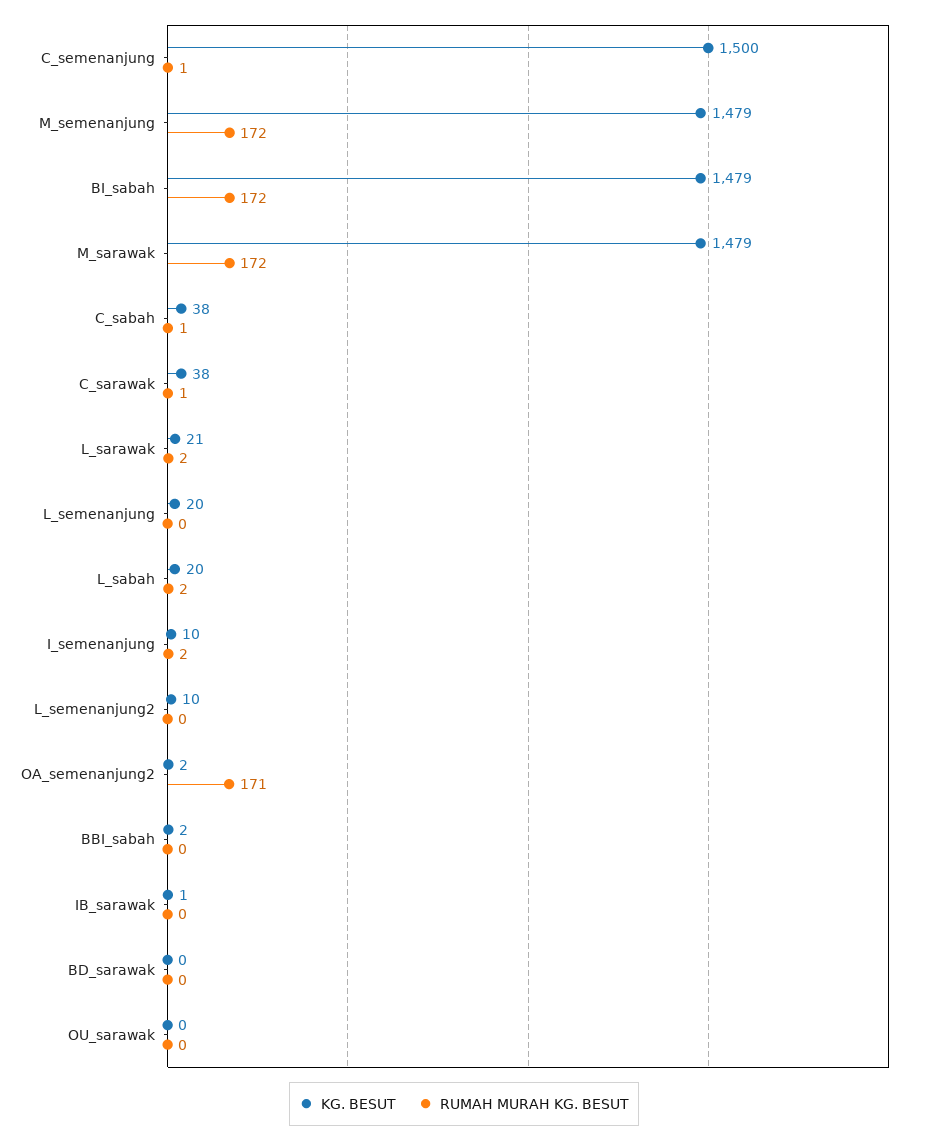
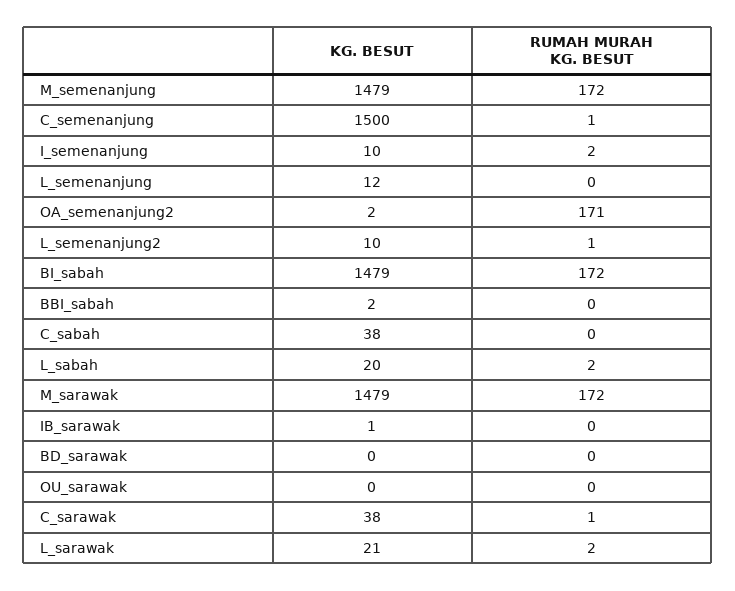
RUMAH MURAH KG. BESUT, C_sabah: 1 -> 0
KG. BESUT, L_semenanjung: 20 -> 12
RUMAH MURAH KG. BESUT, L_semenanjung2: 0 -> 1

